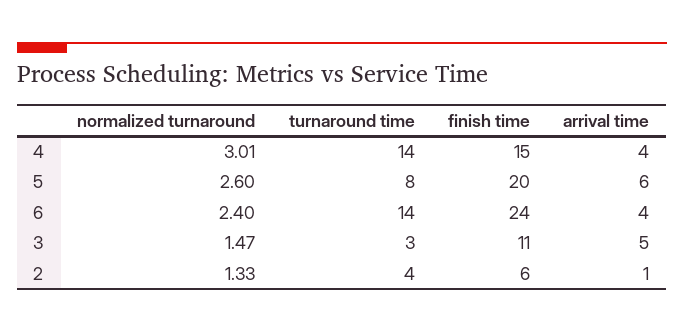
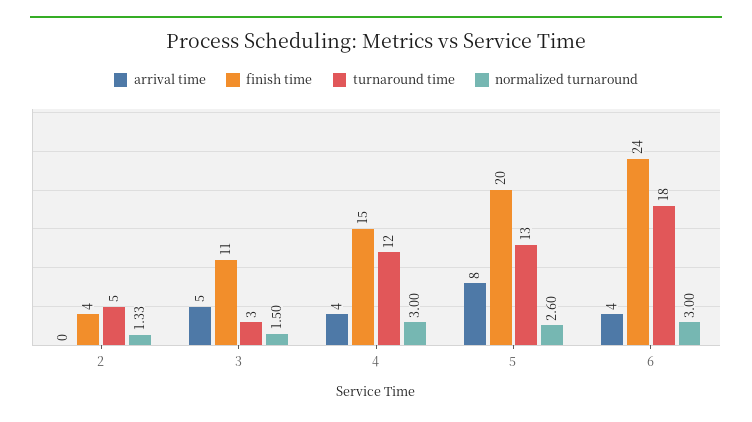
normalized turnaround, 4: 3.01 -> 3
turnaround time, 4: 14 -> 12
turnaround time, 5: 8 -> 13
arrival time, 5: 6 -> 8
normalized turnaround, 6: 2.4 -> 3
turnaround time, 6: 14 -> 18
normalized turnaround, 3: 1.47 -> 1.5
turnaround time, 2: 4 -> 5
finish time, 2: 6 -> 4
arrival time, 2: 1 -> 0

